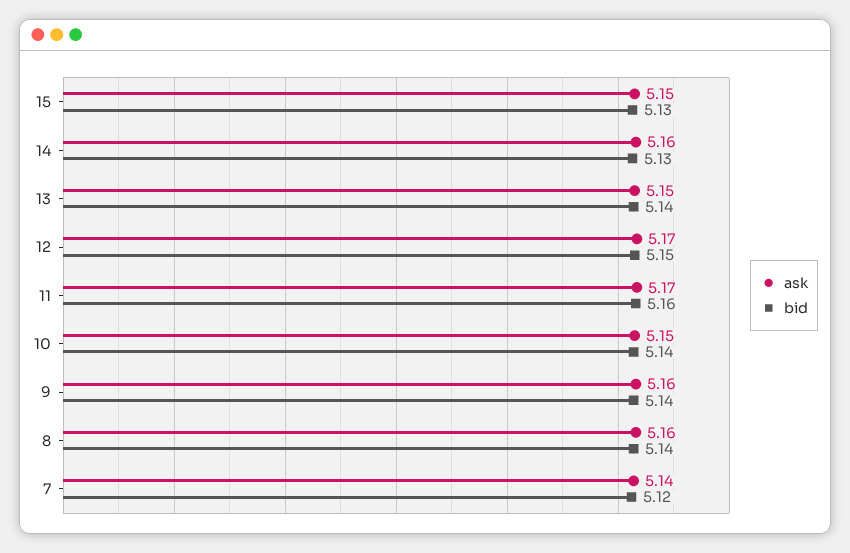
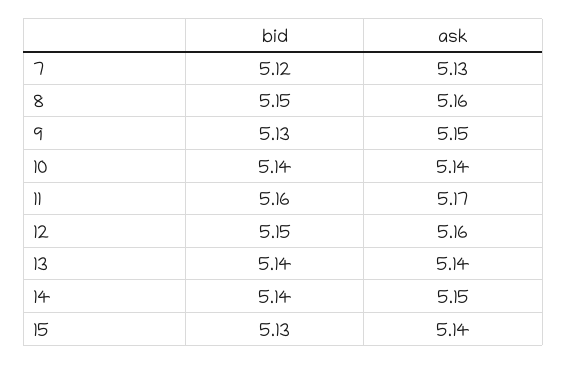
ask, 15: 5.15 -> 5.14
ask, 14: 5.16 -> 5.15
bid, 14: 5.13 -> 5.14
ask, 13: 5.15 -> 5.14
ask, 12: 5.17 -> 5.16
ask, 10: 5.15 -> 5.14
ask, 9: 5.16 -> 5.15
bid, 9: 5.14 -> 5.13
bid, 8: 5.14 -> 5.15
ask, 7: 5.14 -> 5.13

